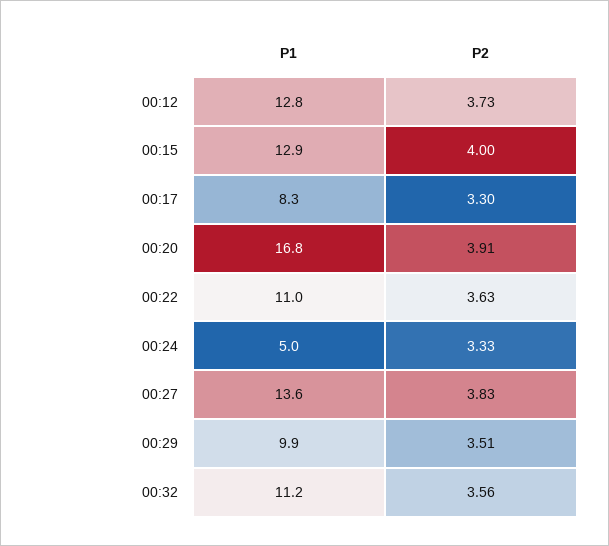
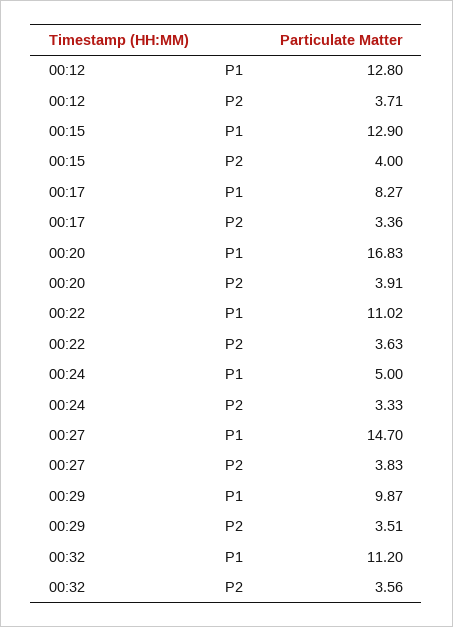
P2, 00:12: 3.73 -> 3.71
P2, 00:17: 3.3 -> 3.36
P1, 00:27: 13.6 -> 14.7

